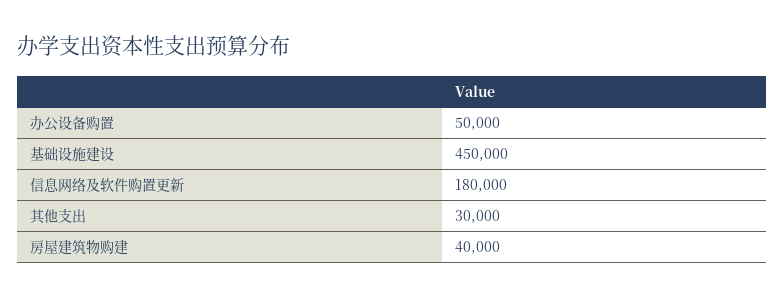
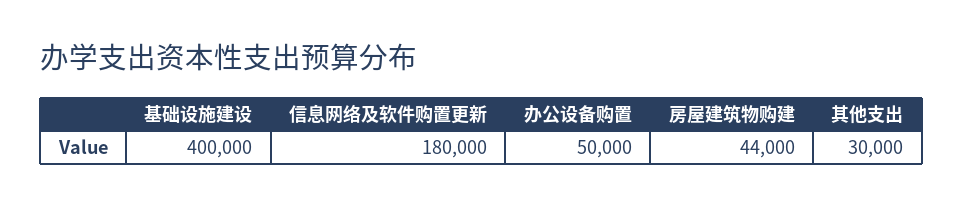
基础设施建设: 450000 -> 400000
房屋建筑物购建: 40000 -> 44000

